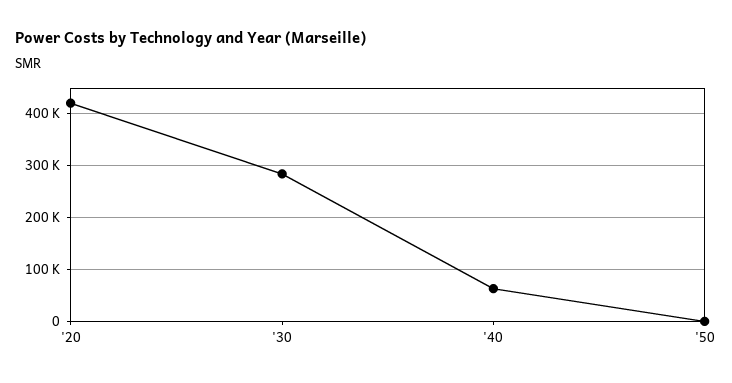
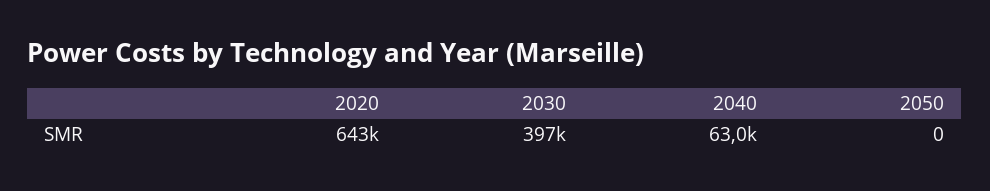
'20: 420000 -> 643000
'30: 280000 -> 397000

